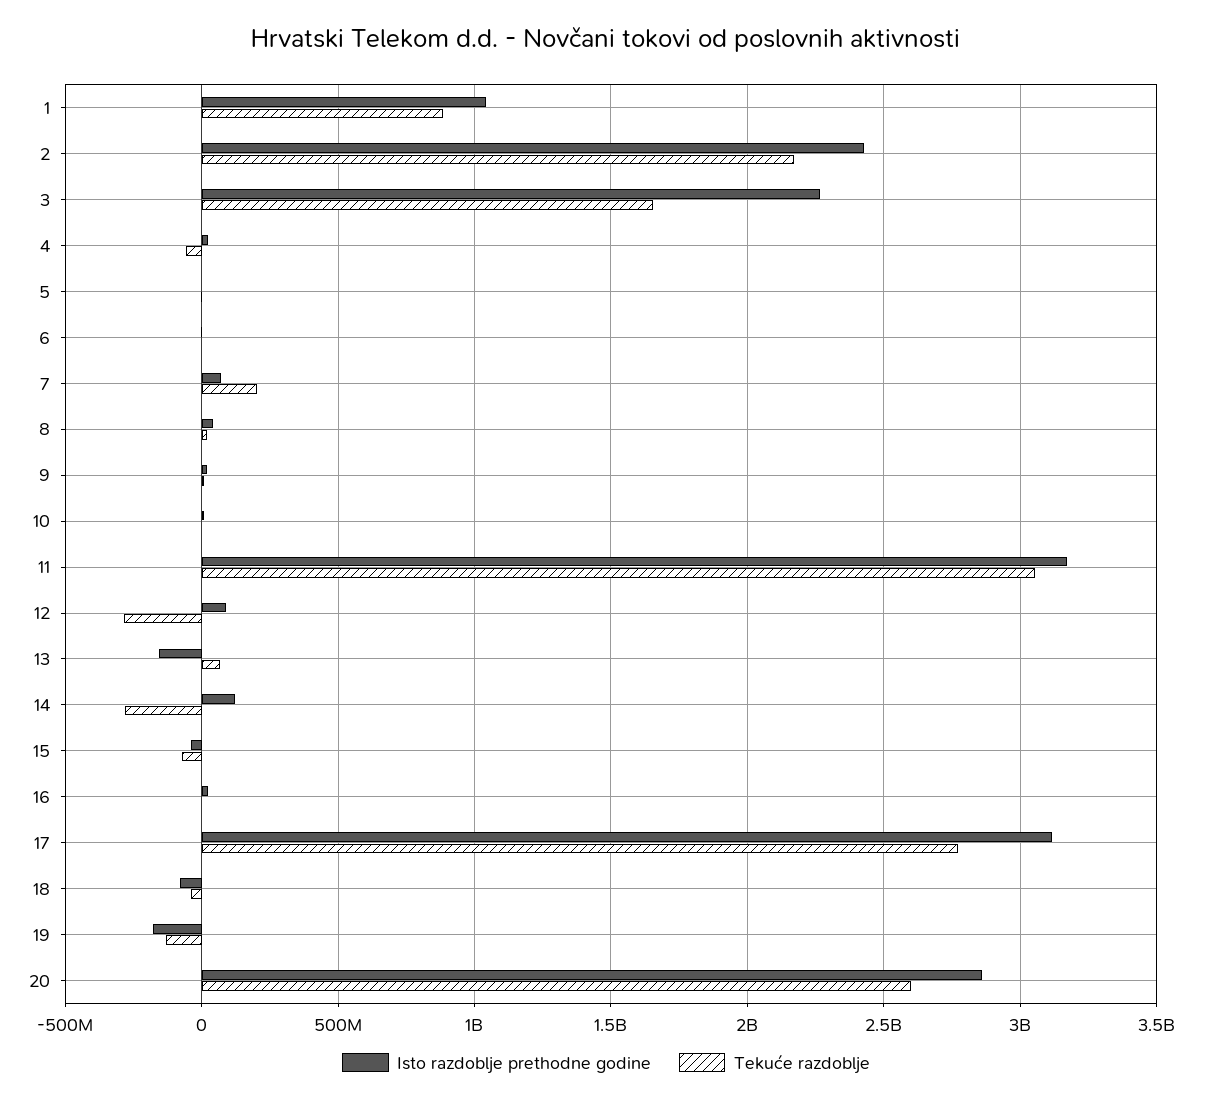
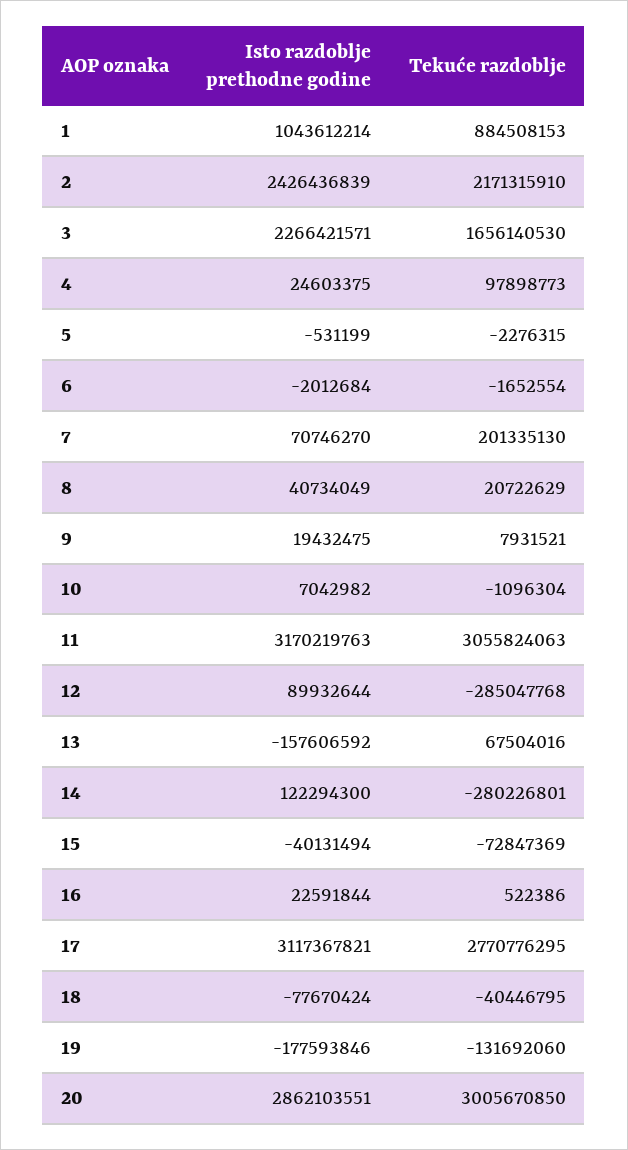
Tekuće razdoblje, 4: -50000000 -> 97898773
Tekuće razdoblje, 20: 2600000000 -> 3005670850

